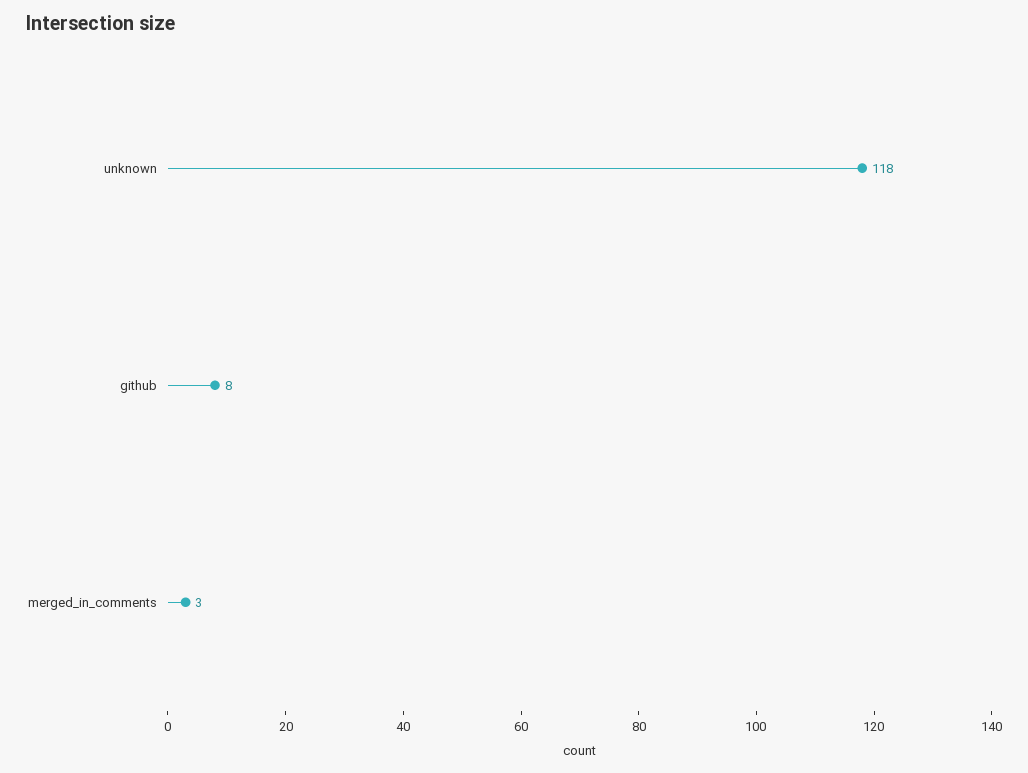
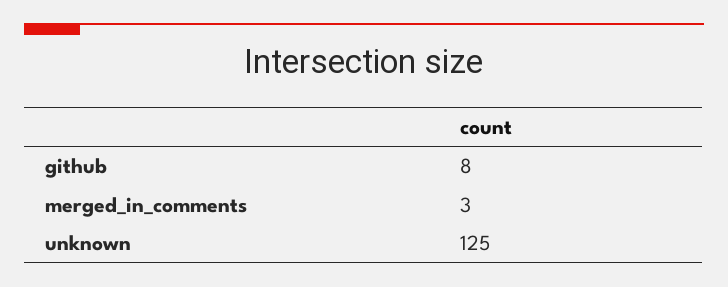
unknown: 118 -> 125

